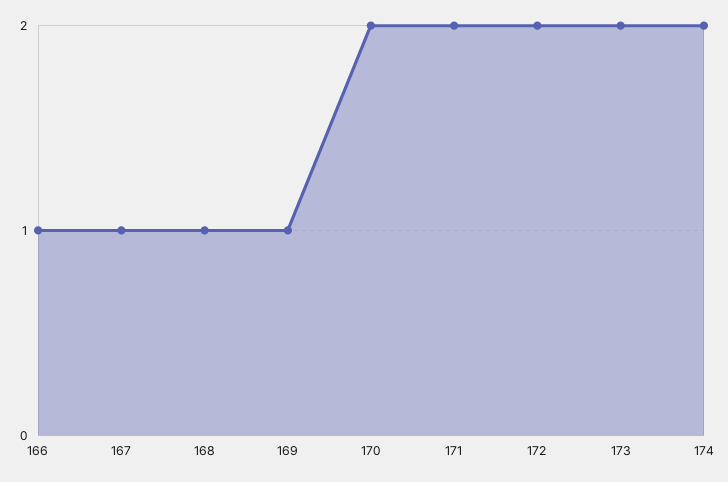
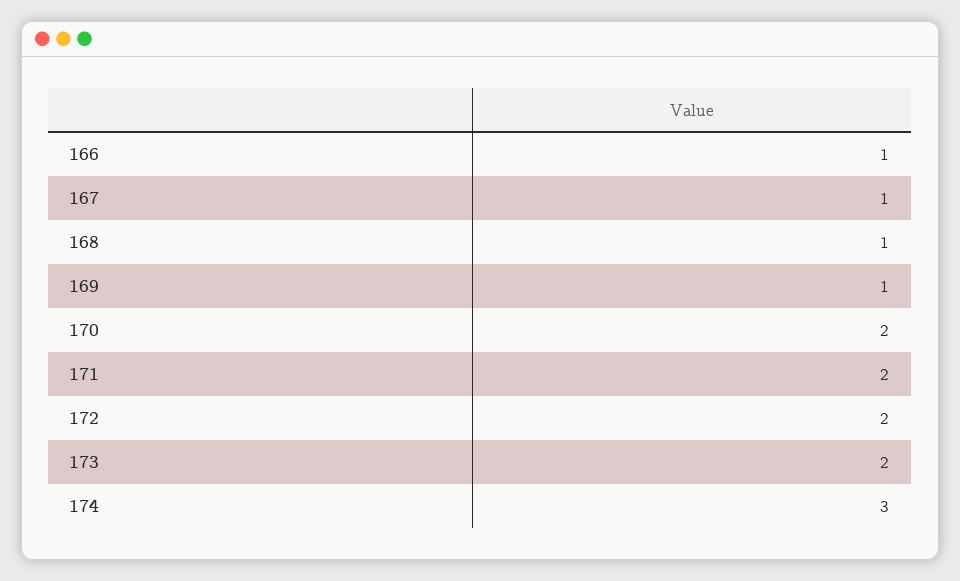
174: 2 -> 3

